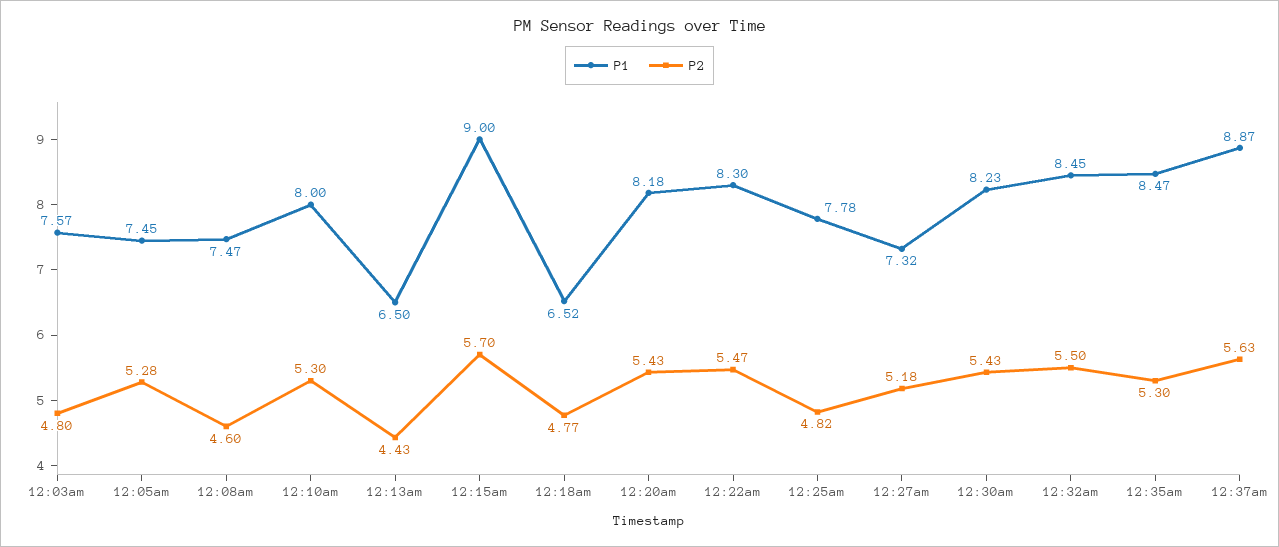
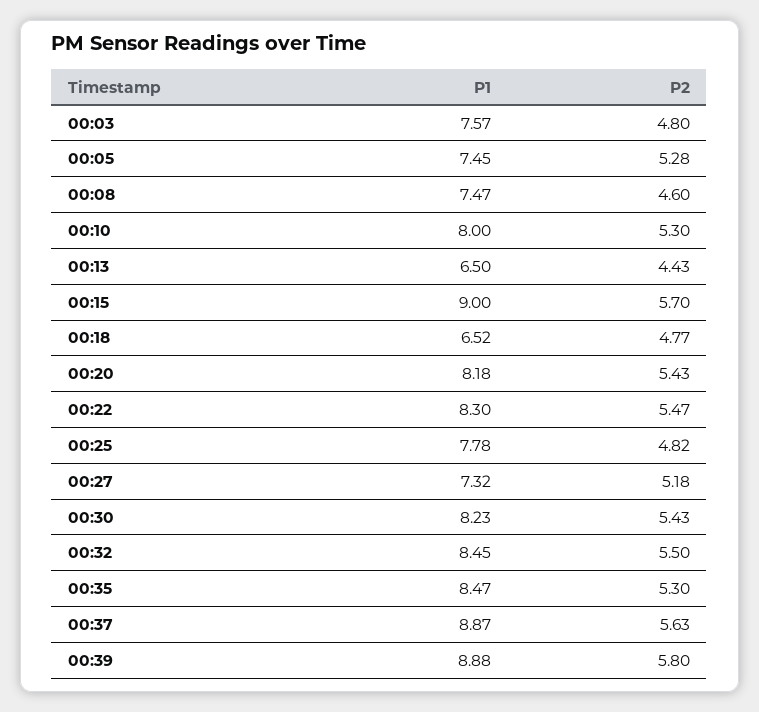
P1, 00:39: none -> 8.88
P2, 00:39: none -> 5.8

